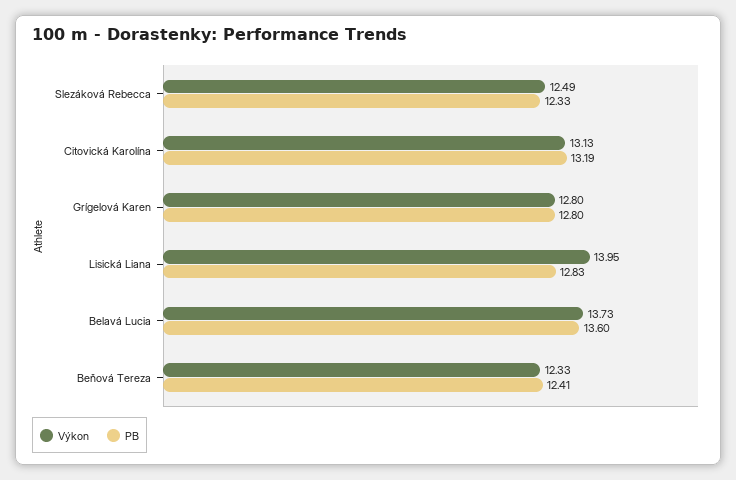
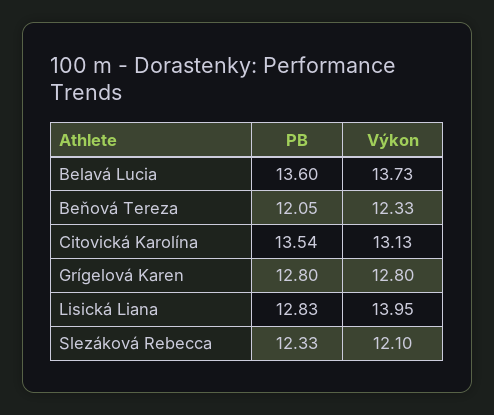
Výkon, Slezáková Rebecca: 12.49 -> 12.1
PB, Citovická Karolína: 13.19 -> 13.54
PB, Beňová Tereza: 12.41 -> 12.05

